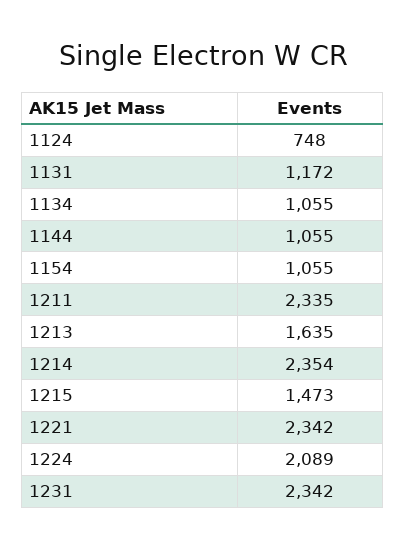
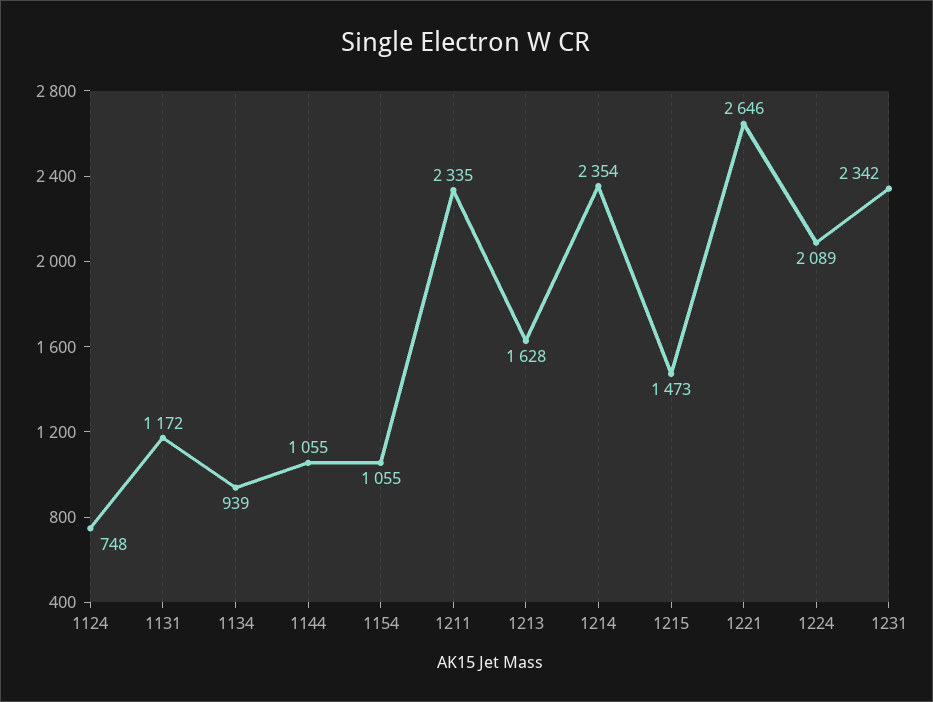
1134: 1055 -> 939
1213: 1635 -> 1628
1221: 2342 -> 2646

